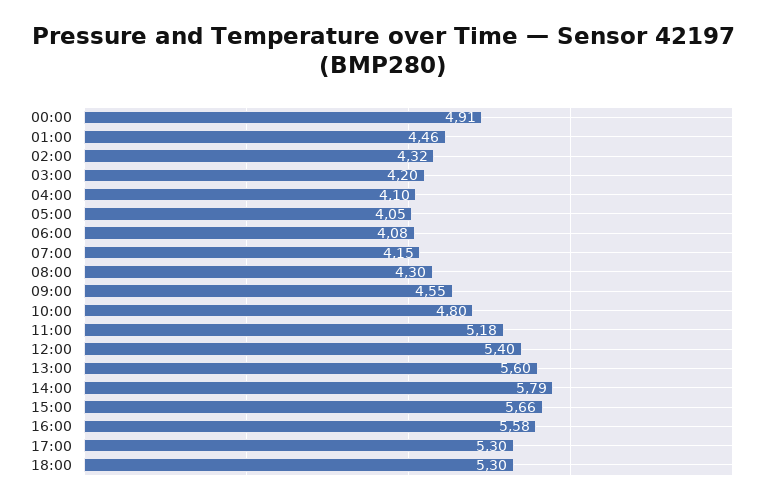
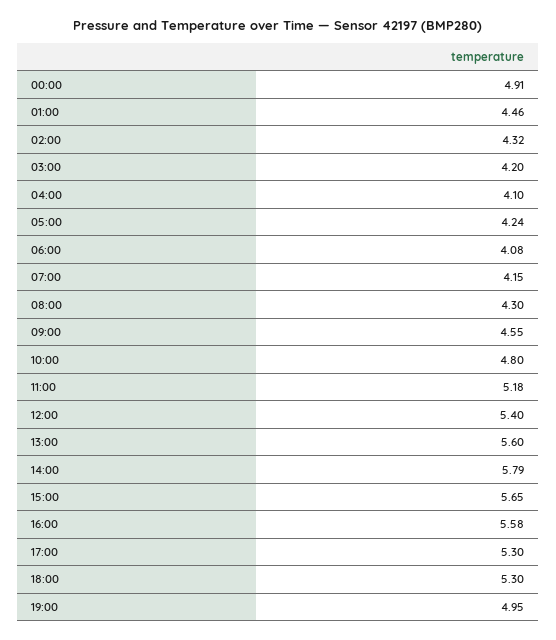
05:00: 4.05 -> 4.24
15:00: 5.66 -> 5.65
19:00: none -> 4.95

